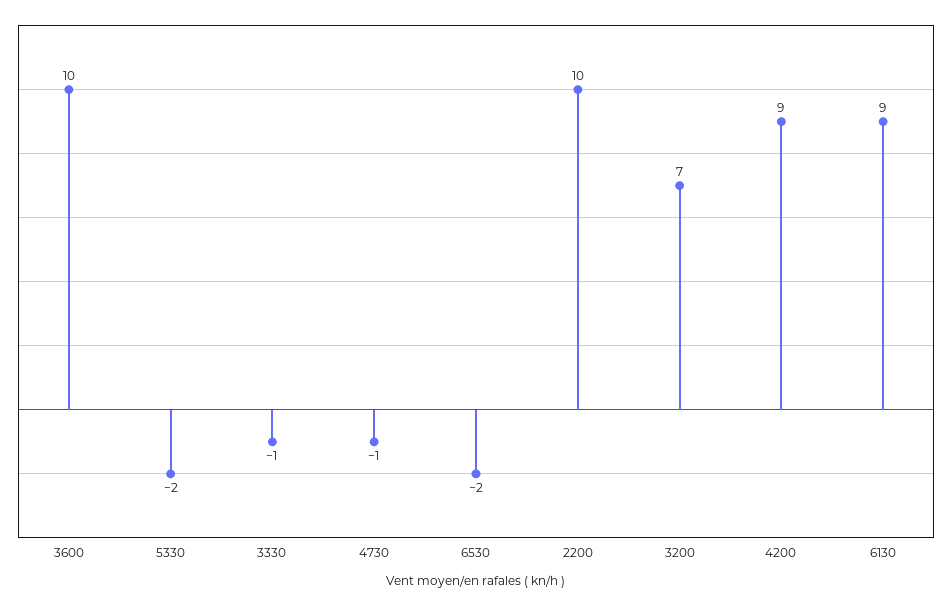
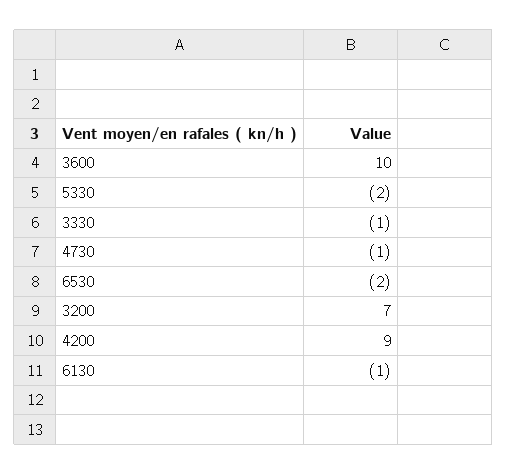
2200: 10 -> none
6130: 9 -> -1

